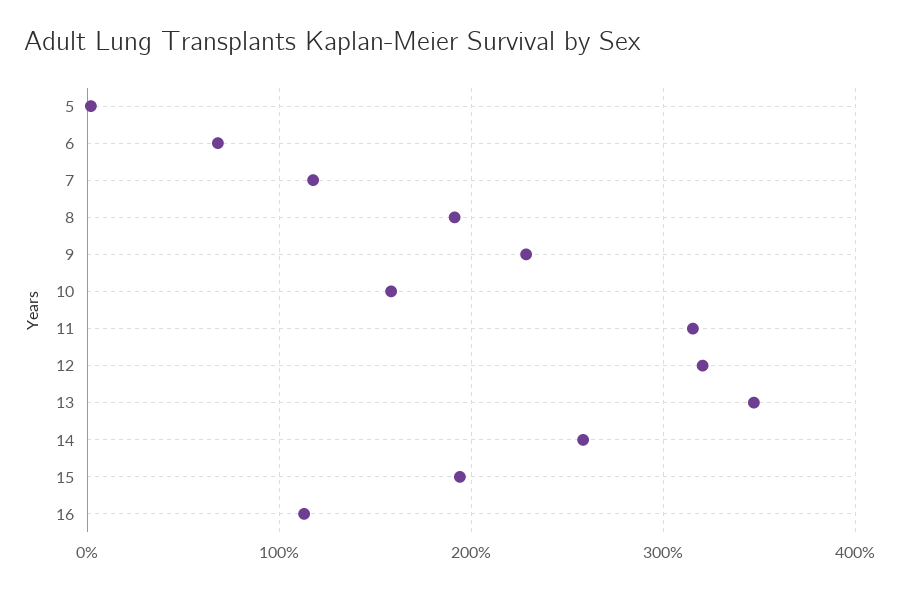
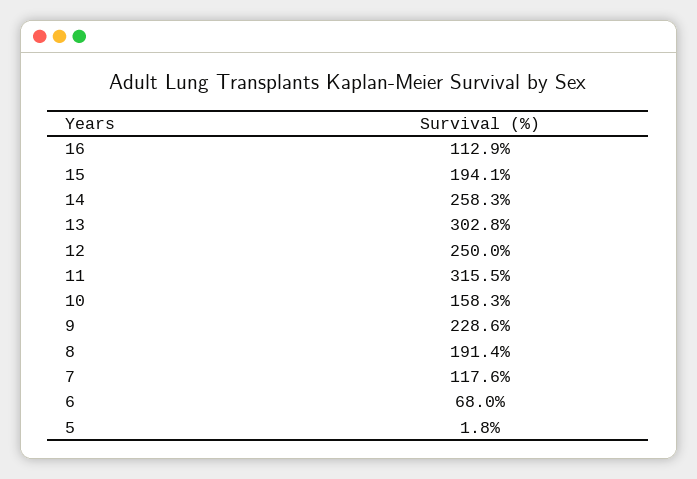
12: 320 -> 250
13: 350 -> 302.8

